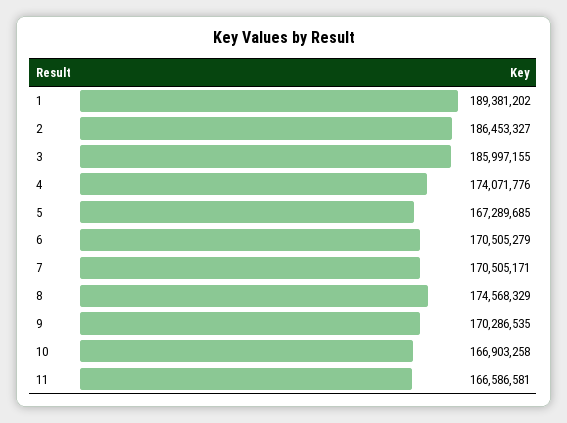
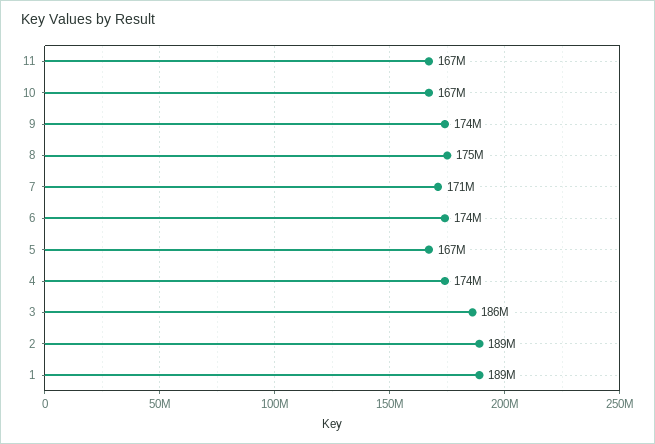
2: 186453327 -> 189000000
6: 170505279 -> 174000000
9: 170286535 -> 174000000

